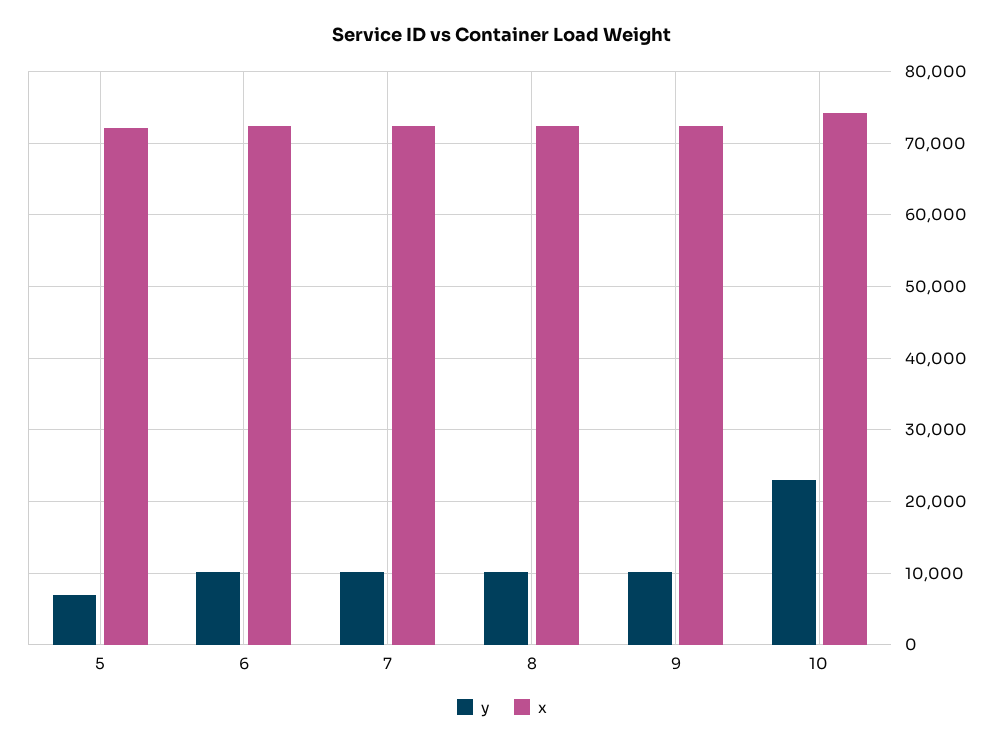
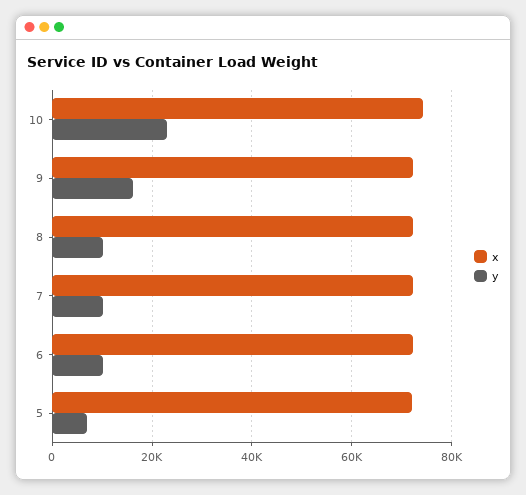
y, 9: 10000 -> 16000

